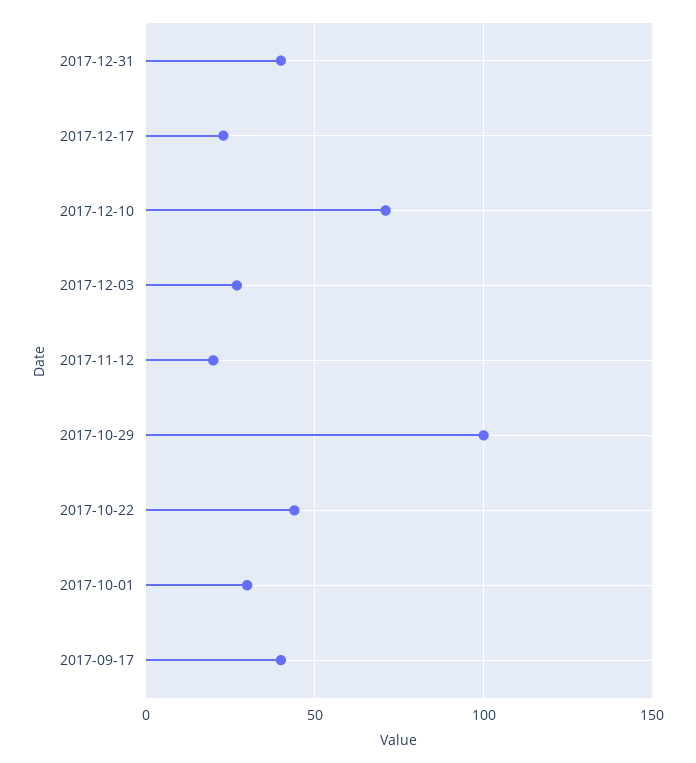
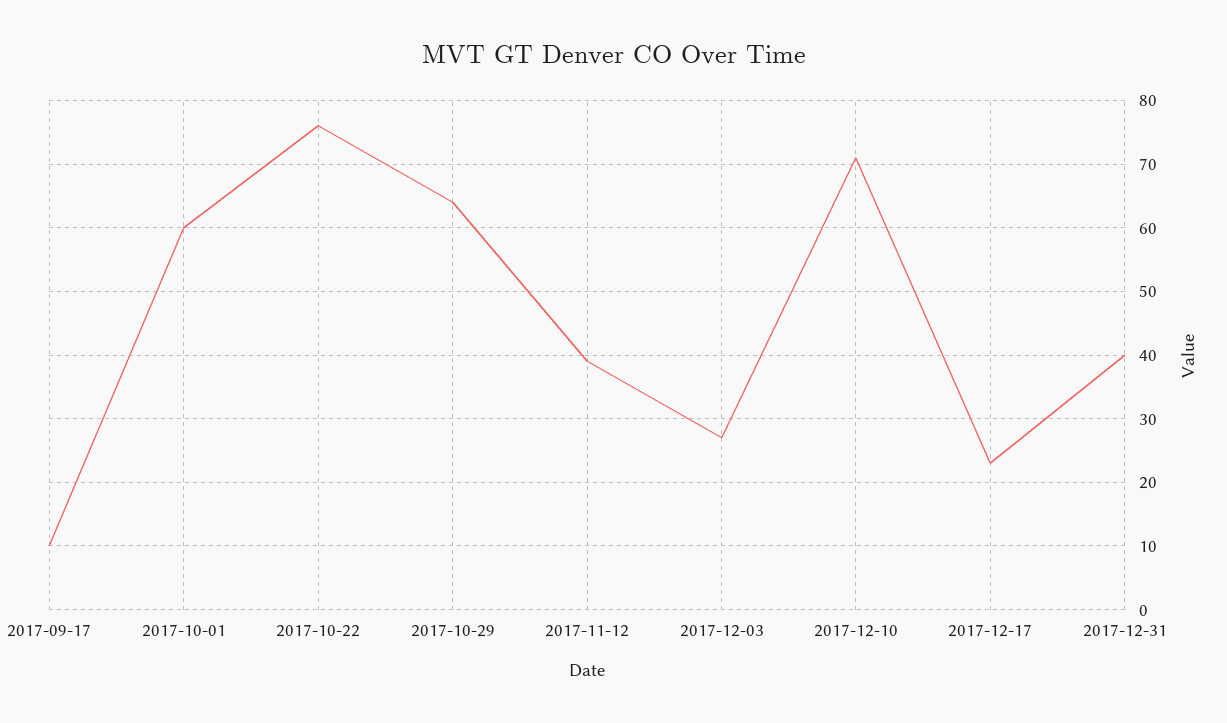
2017-11-12: 20 -> 39
2017-10-29: 100 -> 64
2017-10-22: 45 -> 76
2017-10-01: 30 -> 60
2017-09-17: 40 -> 10

